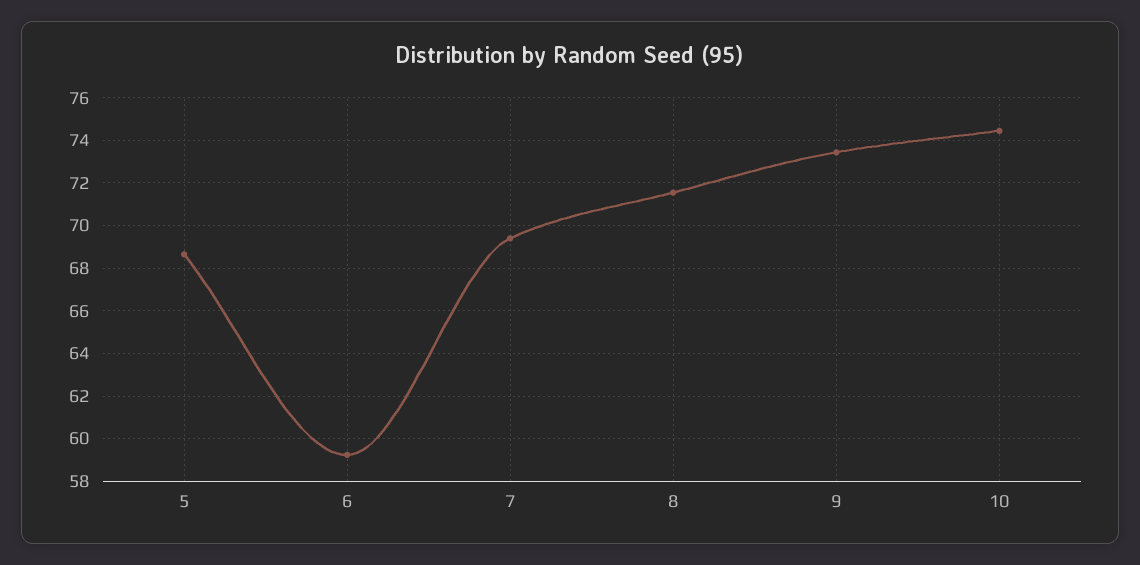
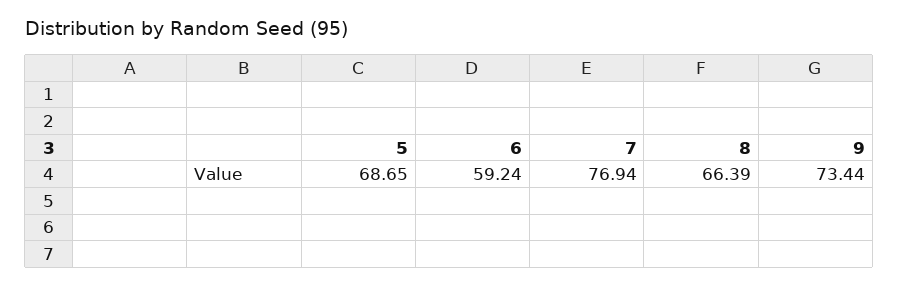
7: 69.5 -> 76.94
8: 71.5 -> 66.39
10: 74.5 -> none

